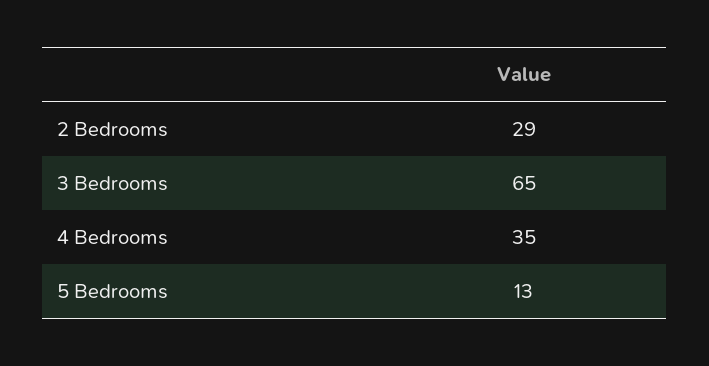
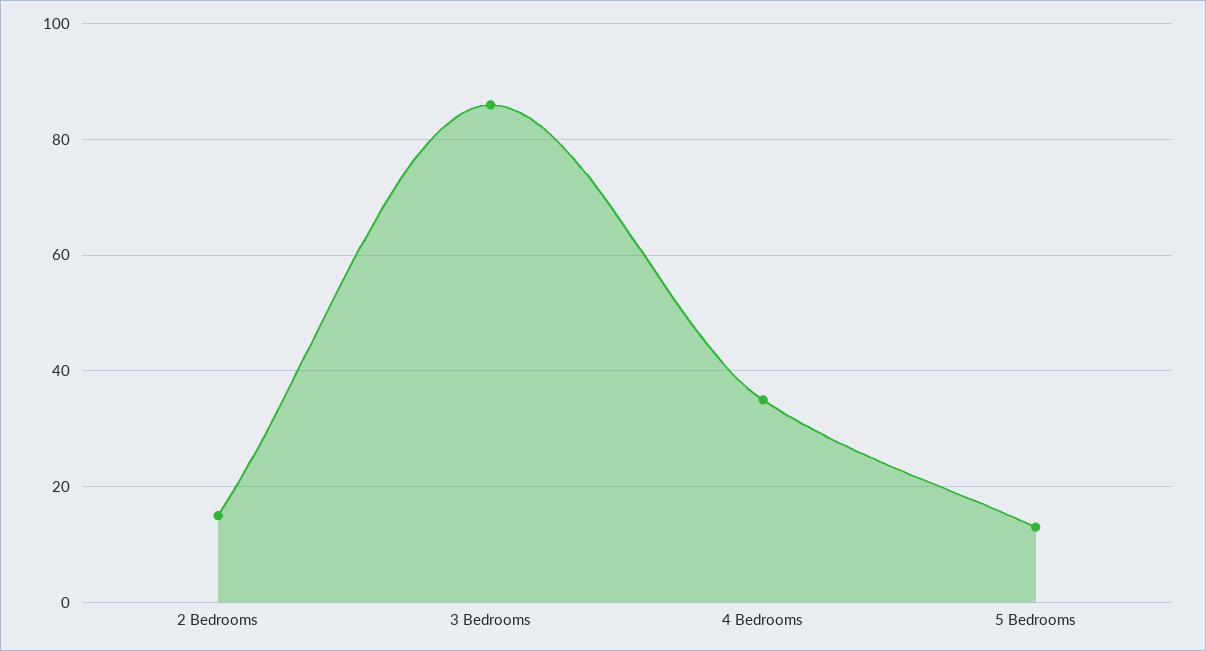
2 Bedrooms: 29 -> 15
3 Bedrooms: 65 -> 85

